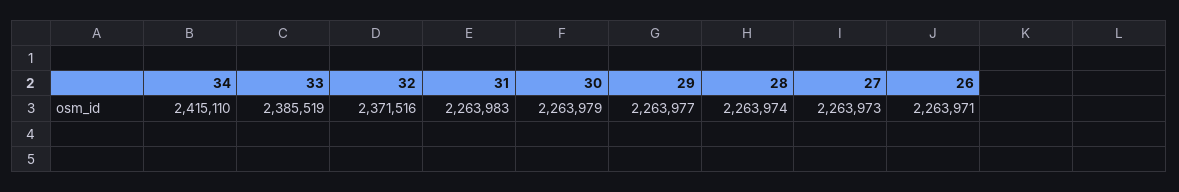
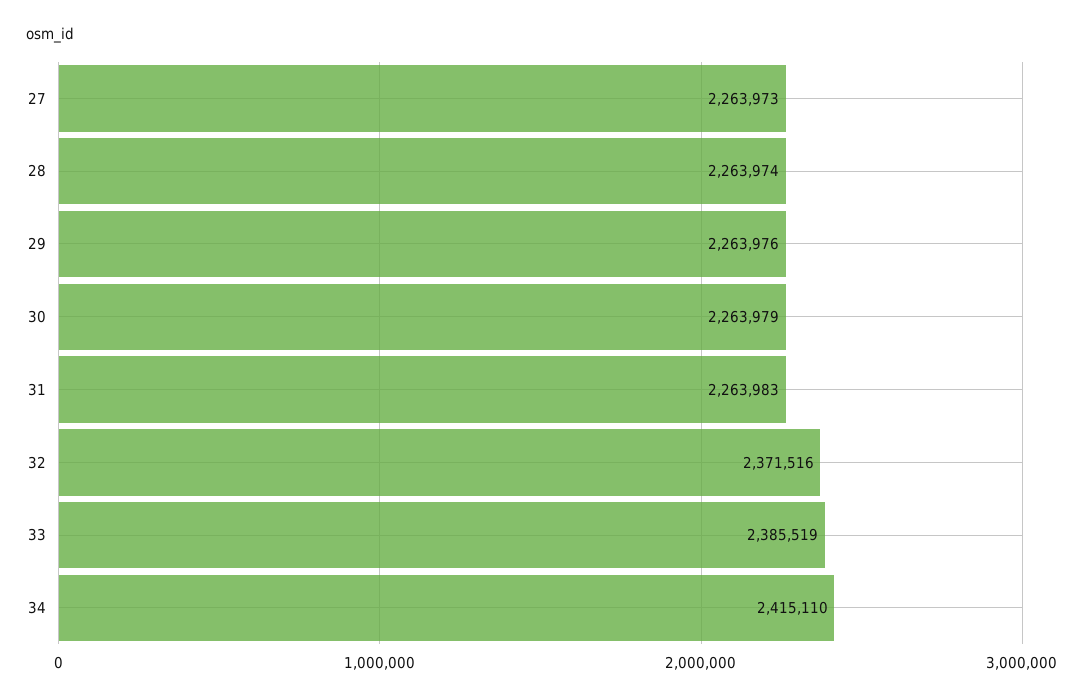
29: 2263977 -> 2263976
26: 2263971 -> none

